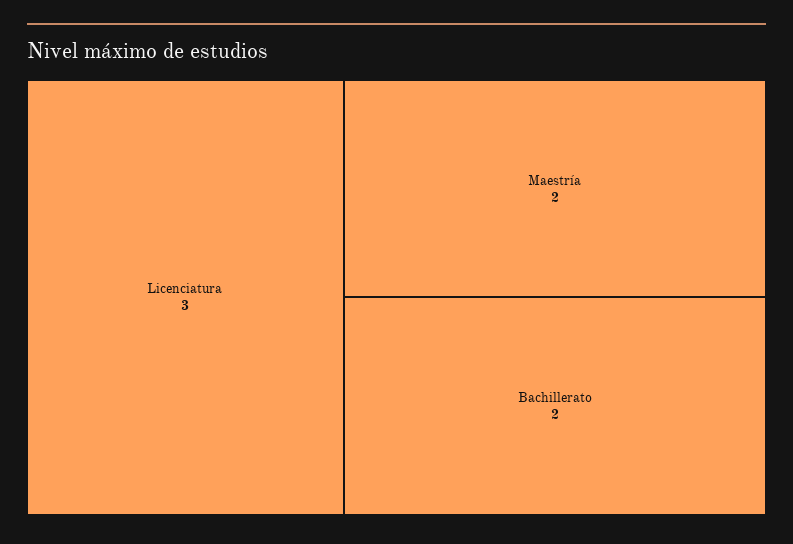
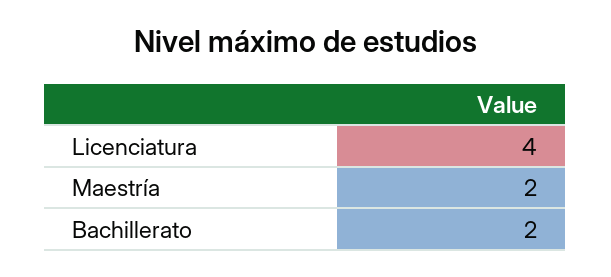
Licenciatura: 3 -> 4

